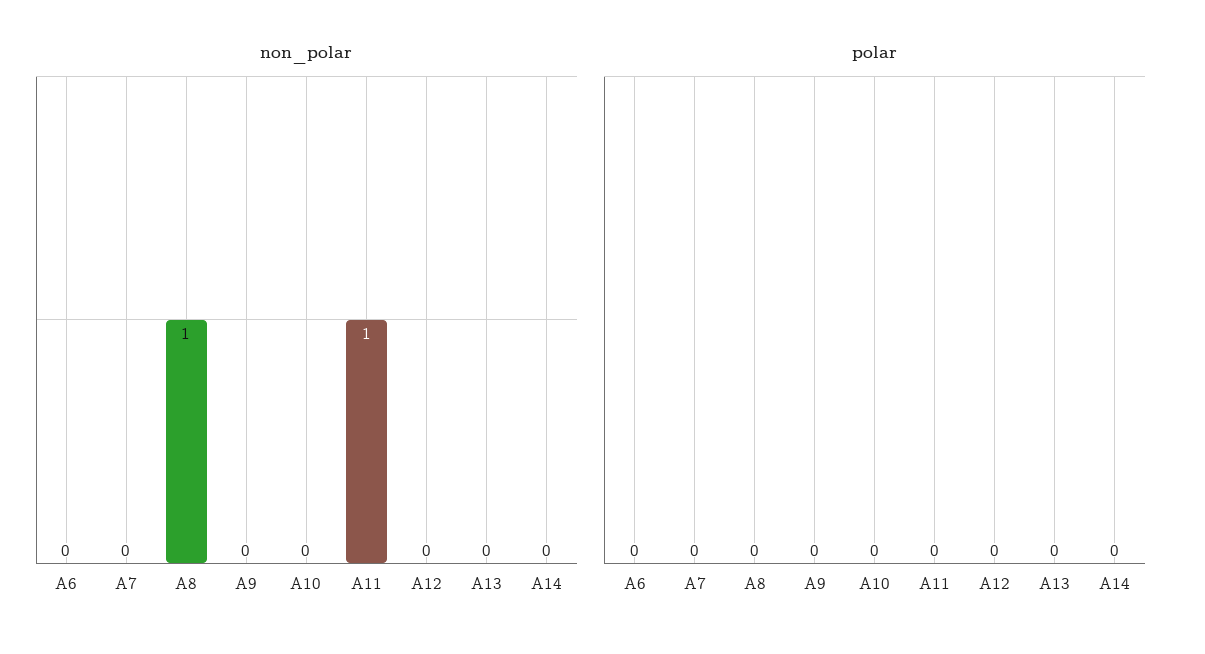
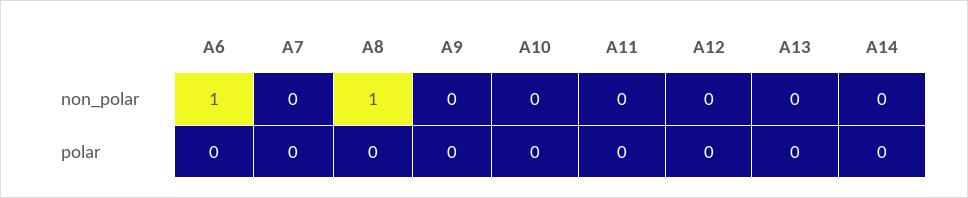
non_polar, A6: 0 -> 1
non_polar, A11: 1 -> 0

